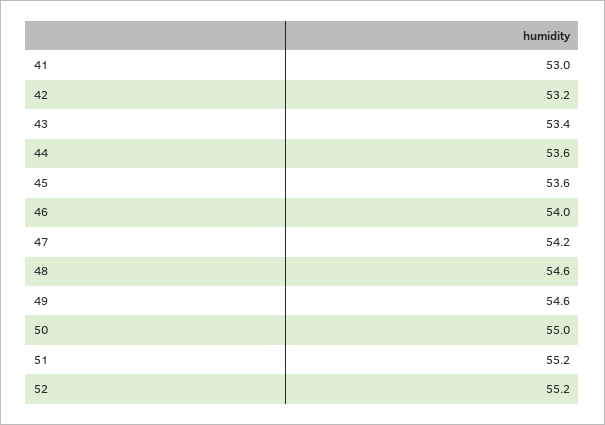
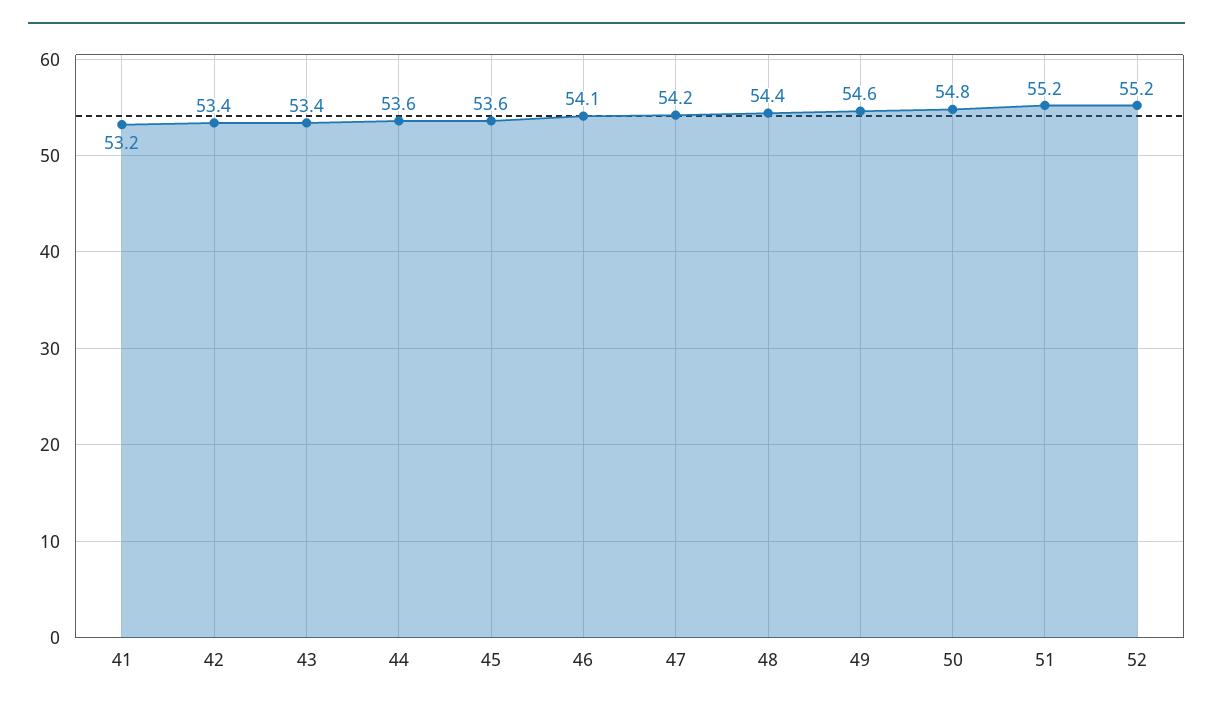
41: 53 -> 53.2
42: 53.2 -> 53.4
46: 54 -> 54.1
48: 54.6 -> 54.4
50: 55 -> 54.8

